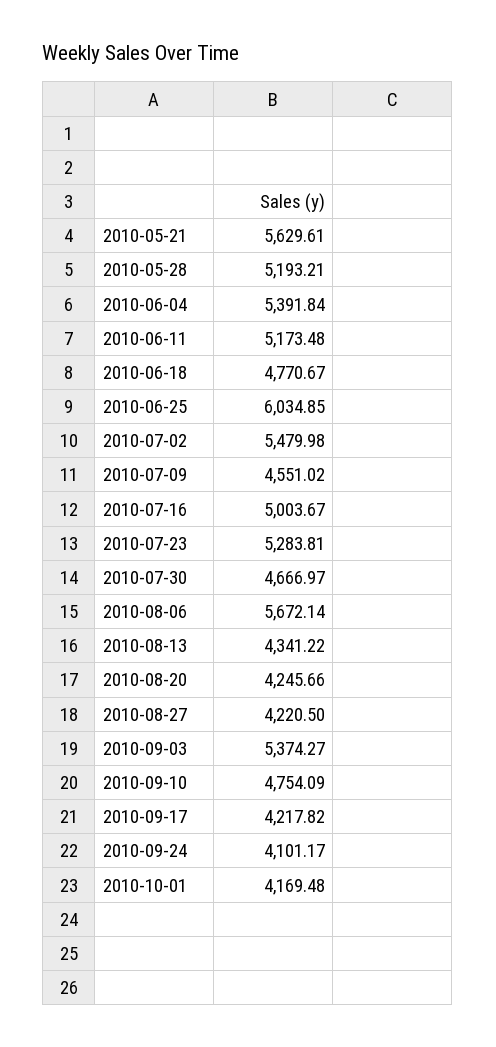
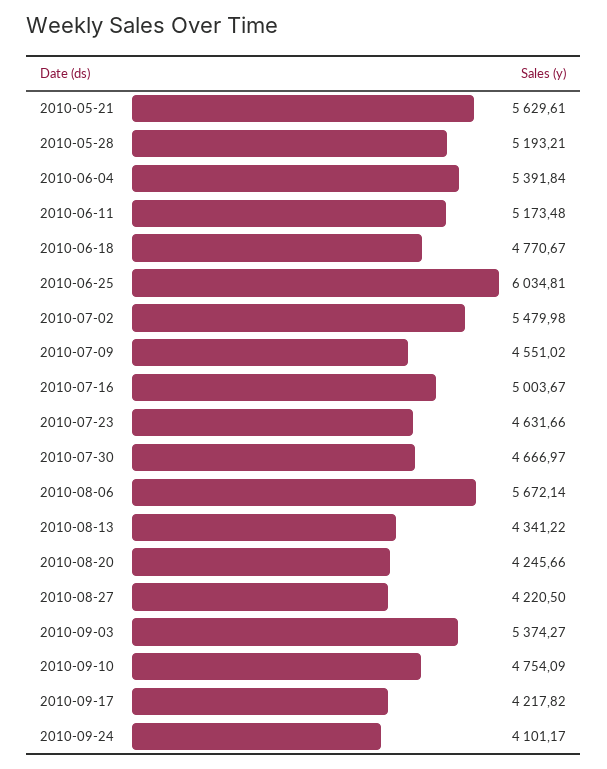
2010-06-25: 6034.85 -> 6034.81
2010-07-23: 5283.81 -> 4631.66
2010-10-01: 4169.48 -> none

